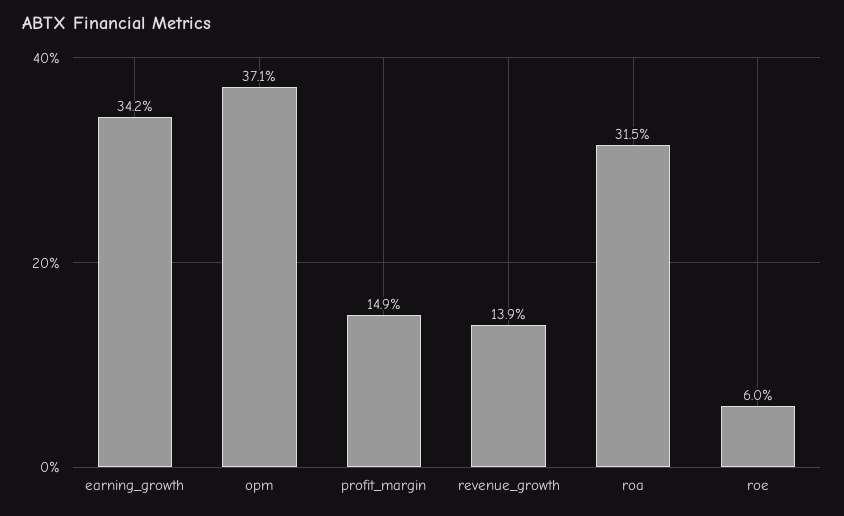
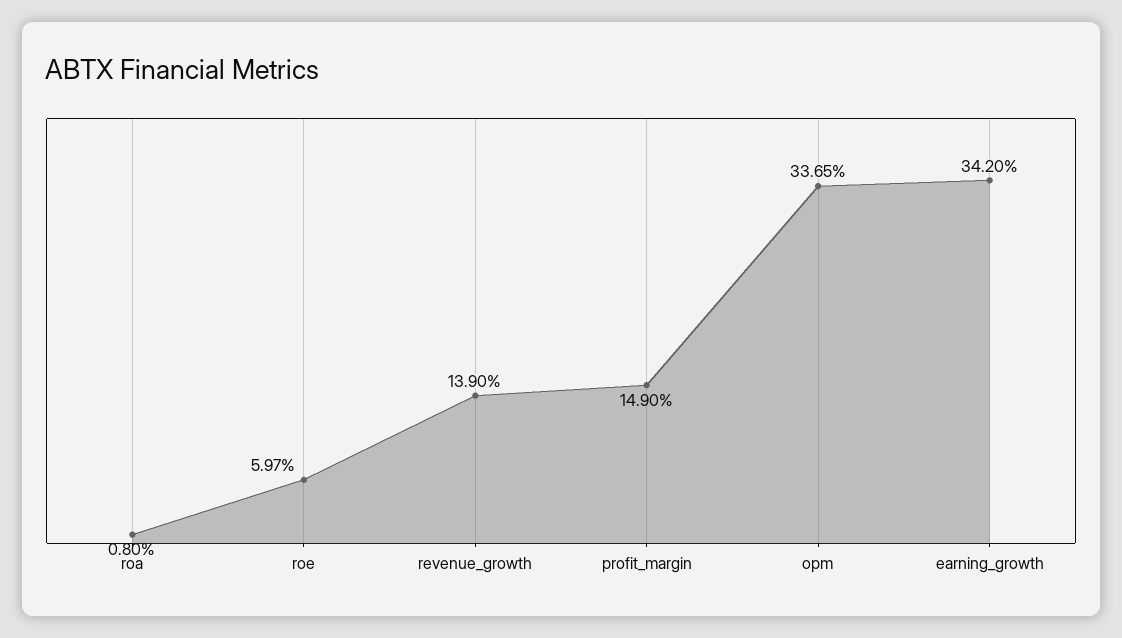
opm: 37.1 -> 33.65
roa: 31.5 -> 0.8

